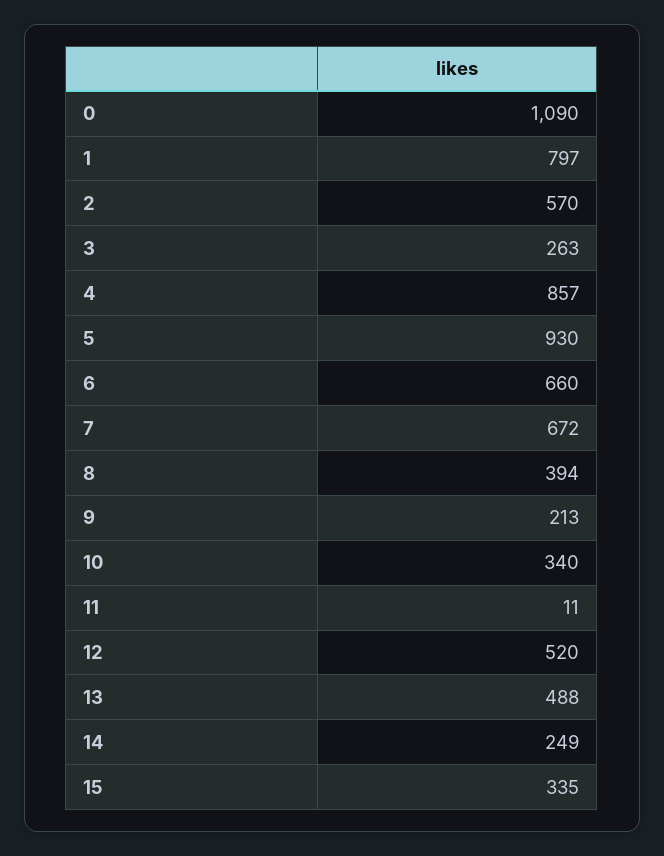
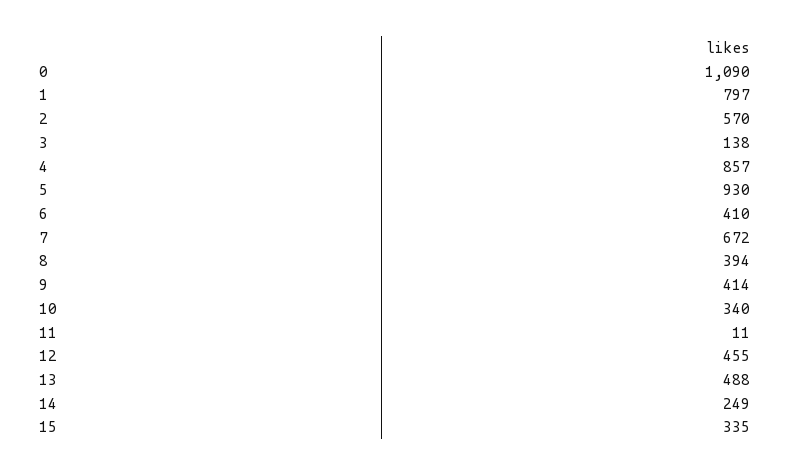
3: 263 -> 138
6: 660 -> 410
9: 213 -> 414
12: 520 -> 455

